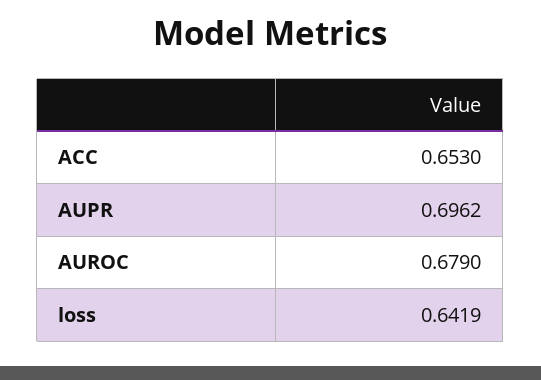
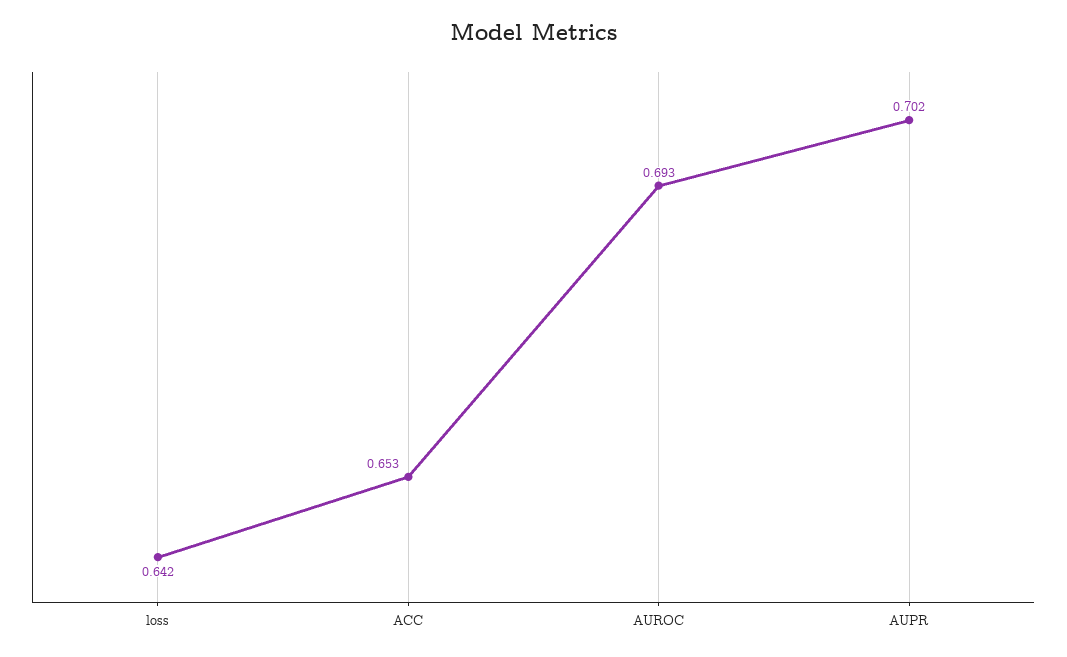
AUPR: 0.6962 -> 0.702
AUROC: 0.679 -> 0.693

